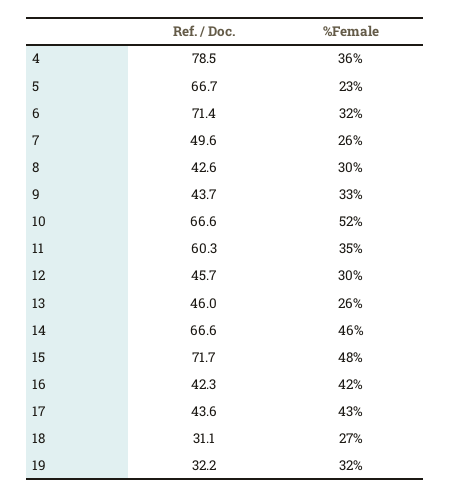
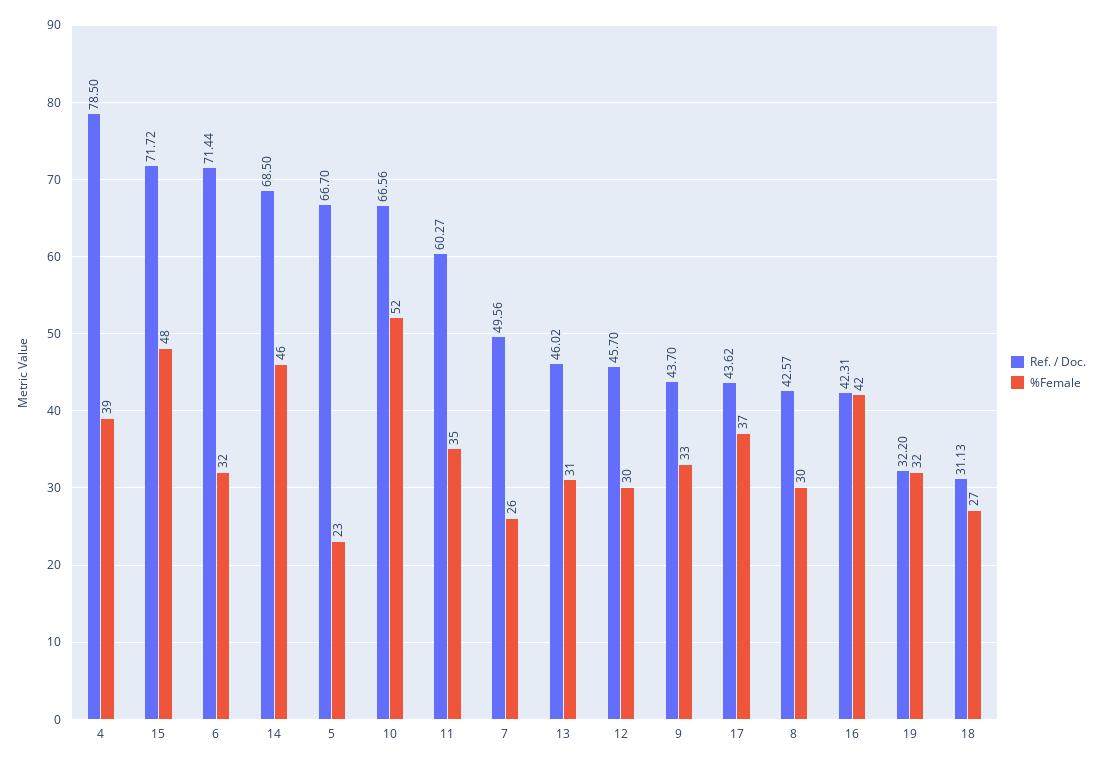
%Female, 4: 36 -> 39
%Female, 13: 26 -> 31
Ref. / Doc., 14: 66.6 -> 68.5
%Female, 17: 43 -> 37

